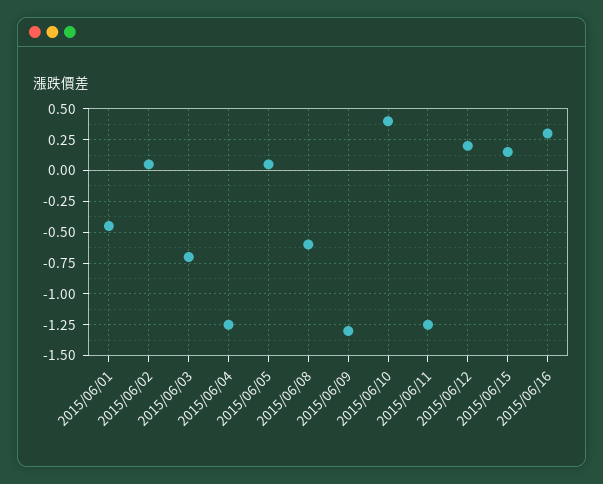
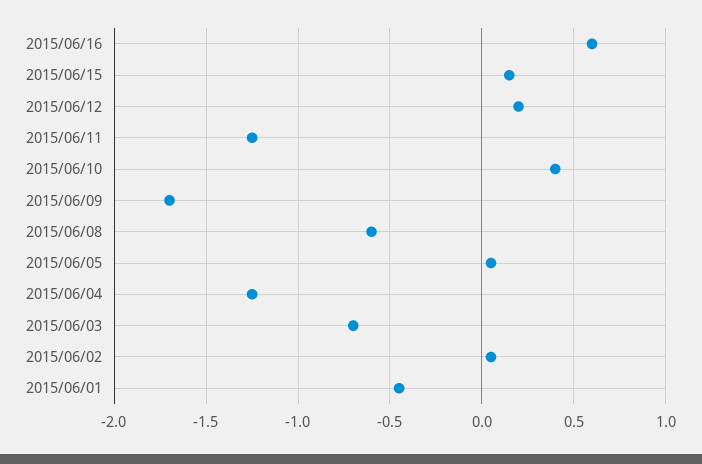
2015/06/09: -1.3 -> -1.7
2015/06/16: 0.3 -> 0.6

